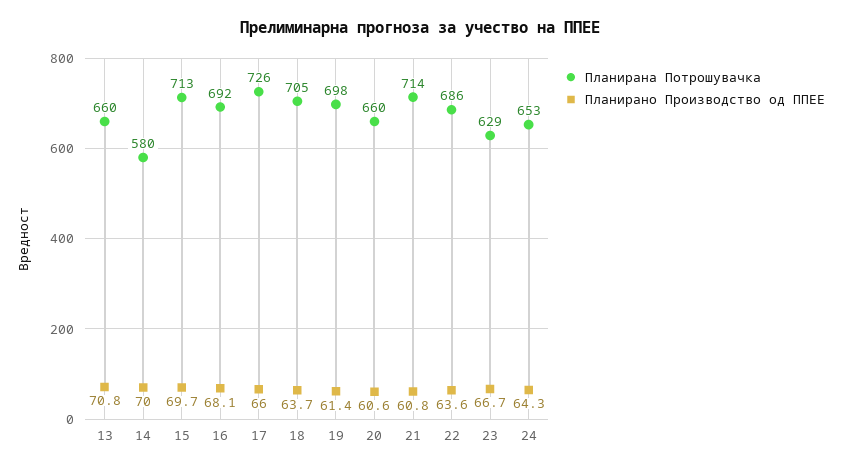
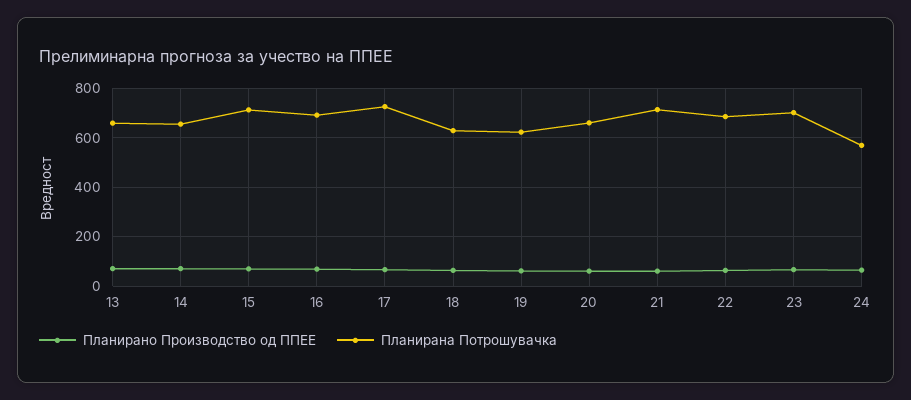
Планирана Потрошувачка, 14: 580 -> 650
Планирана Потрошувачка, 18: 705 -> 625
Планирана Потрошувачка, 19: 698 -> 625
Планирана Потрошувачка, 23: 629 -> 700
Планирана Потрошувачка, 24: 653 -> 575

